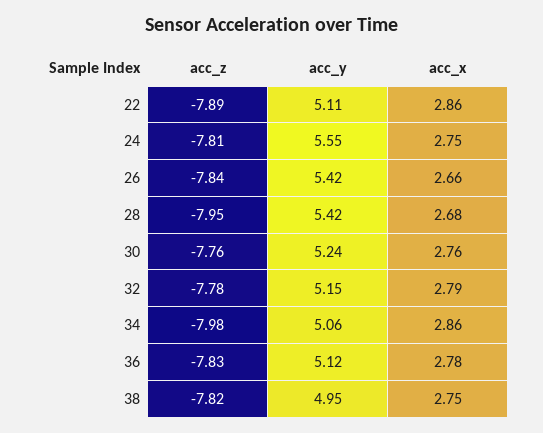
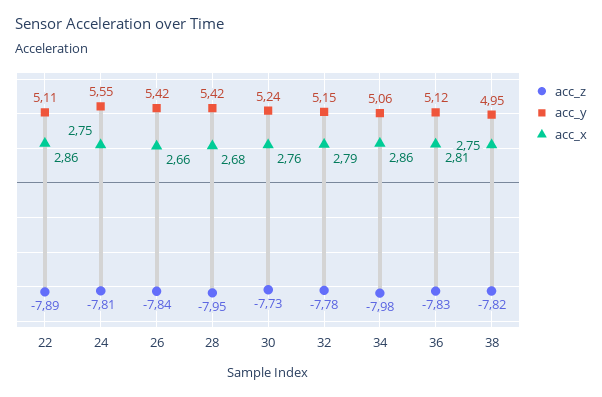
acc_z, 30: -7.76 -> -7.73
acc_x, 36: 2.78 -> 2.81

